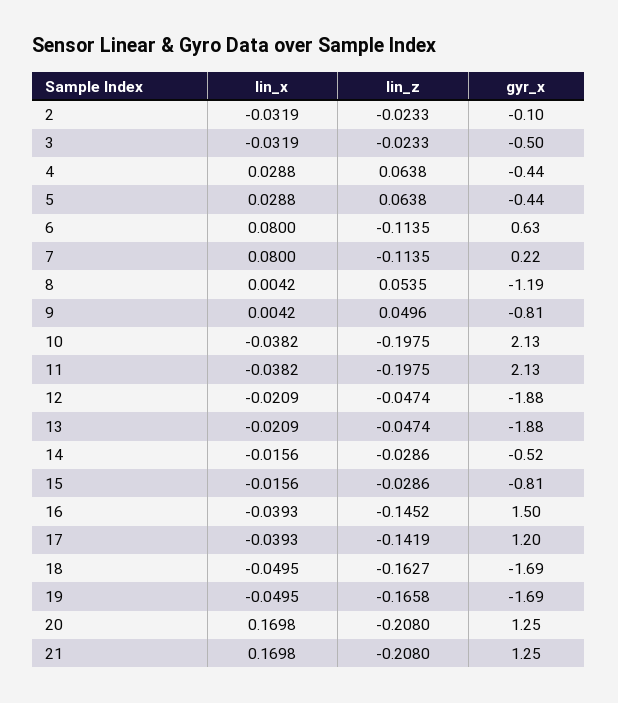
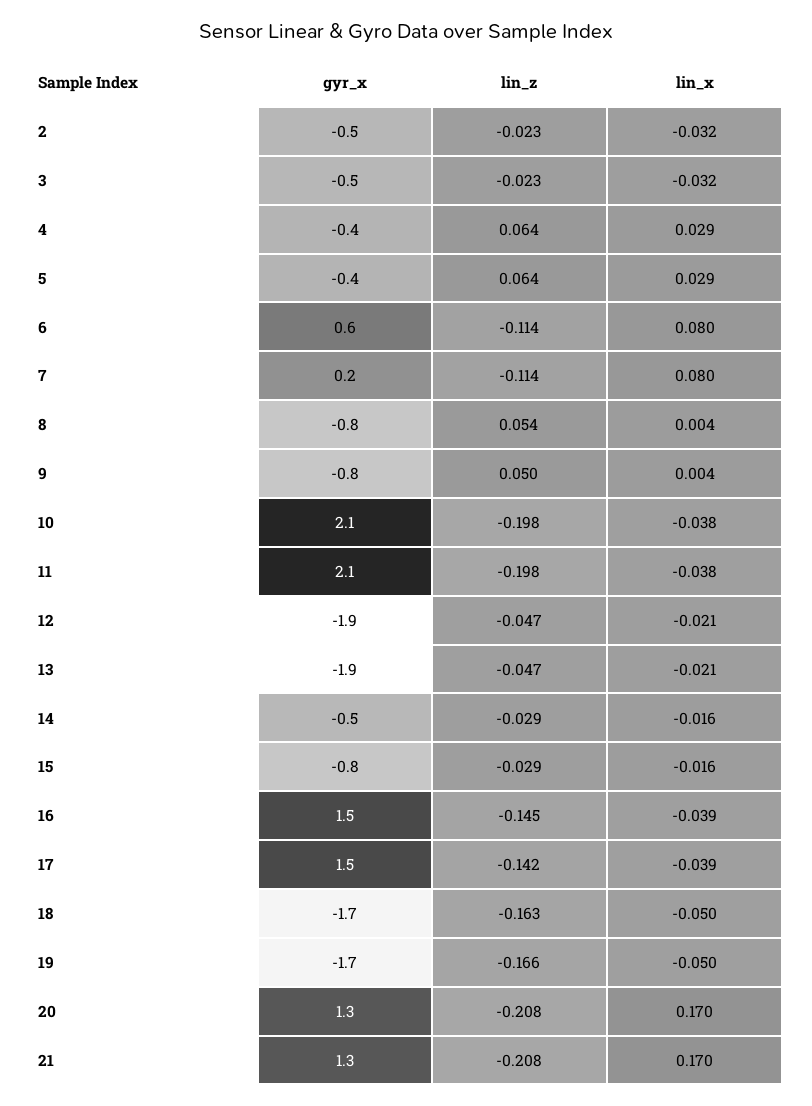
gyr_x, 2: -0.1 -> -0.5
gyr_x, 8: -1.19 -> -0.8
gyr_x, 17: 1.2 -> 1.5

